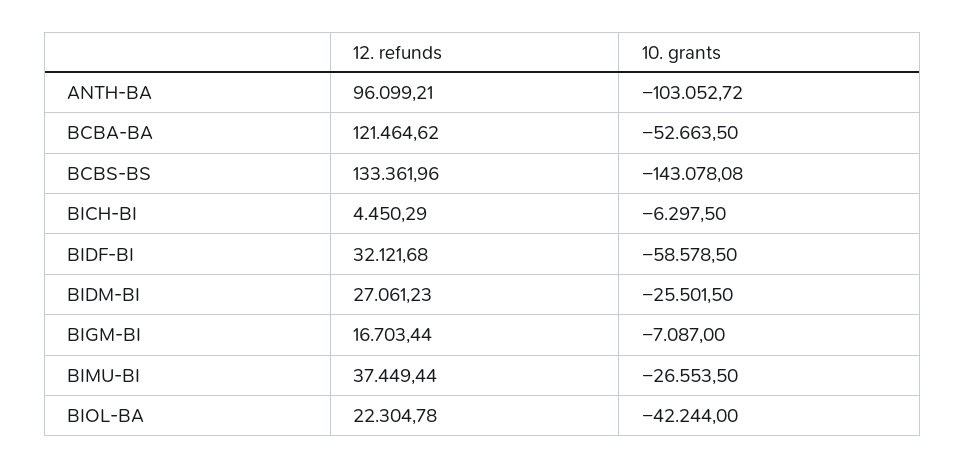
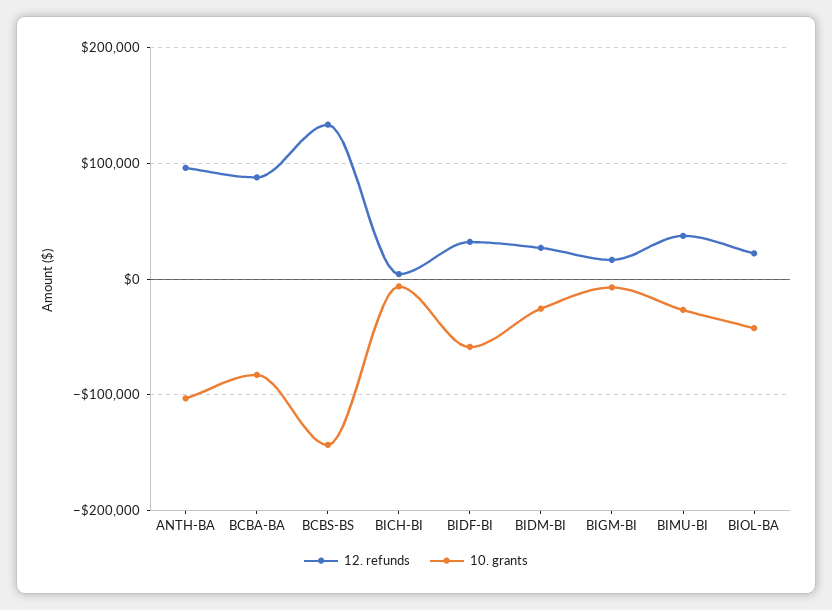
12. refunds, BCBA-BA: 121464.62 -> 90000
10. grants, BCBA-BA: -52663.5 -> -80000

